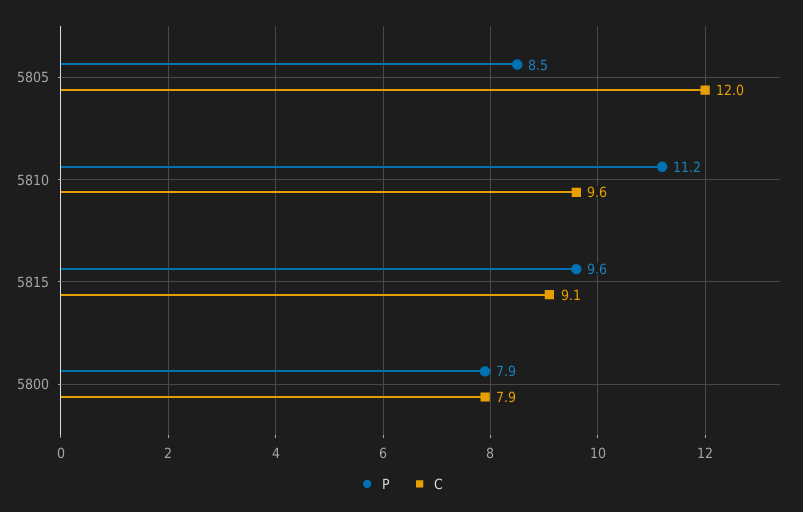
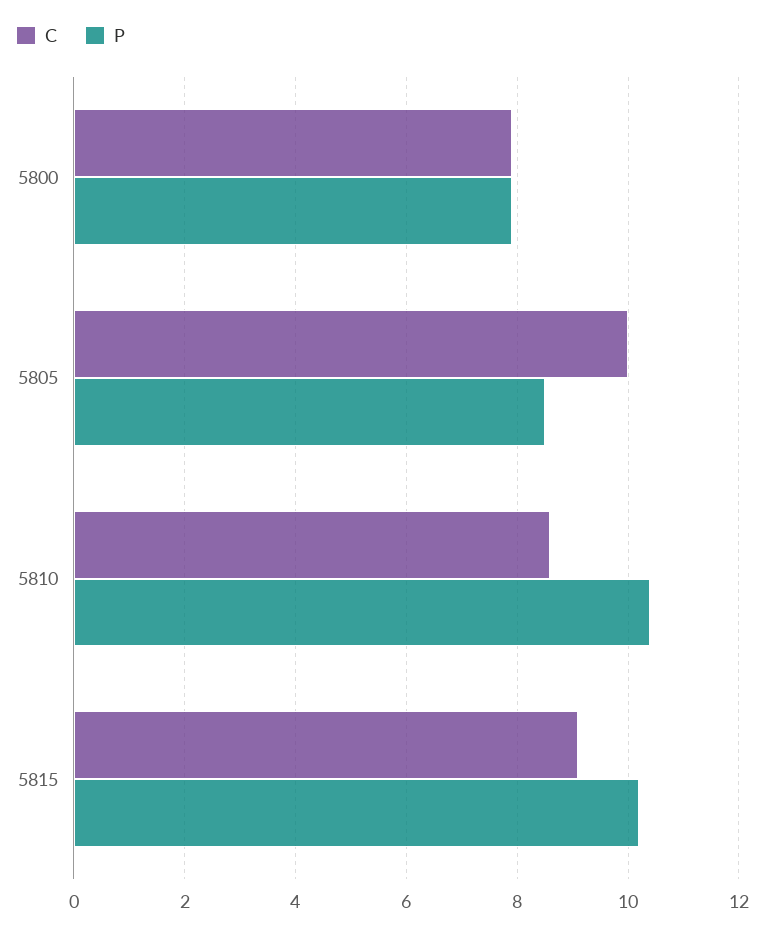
C, 5805: 12 -> 10
P, 5810: 11.2 -> 10.4
C, 5810: 9.6 -> 8.6
P, 5815: 9.6 -> 10.2

